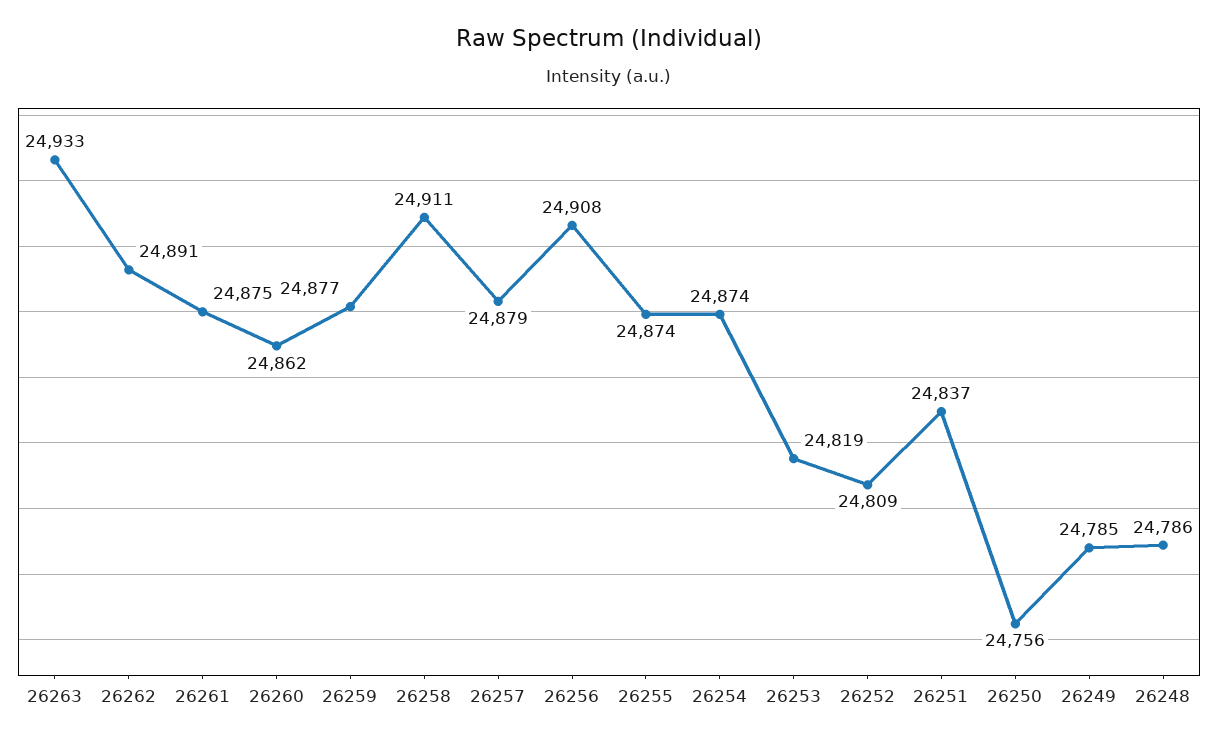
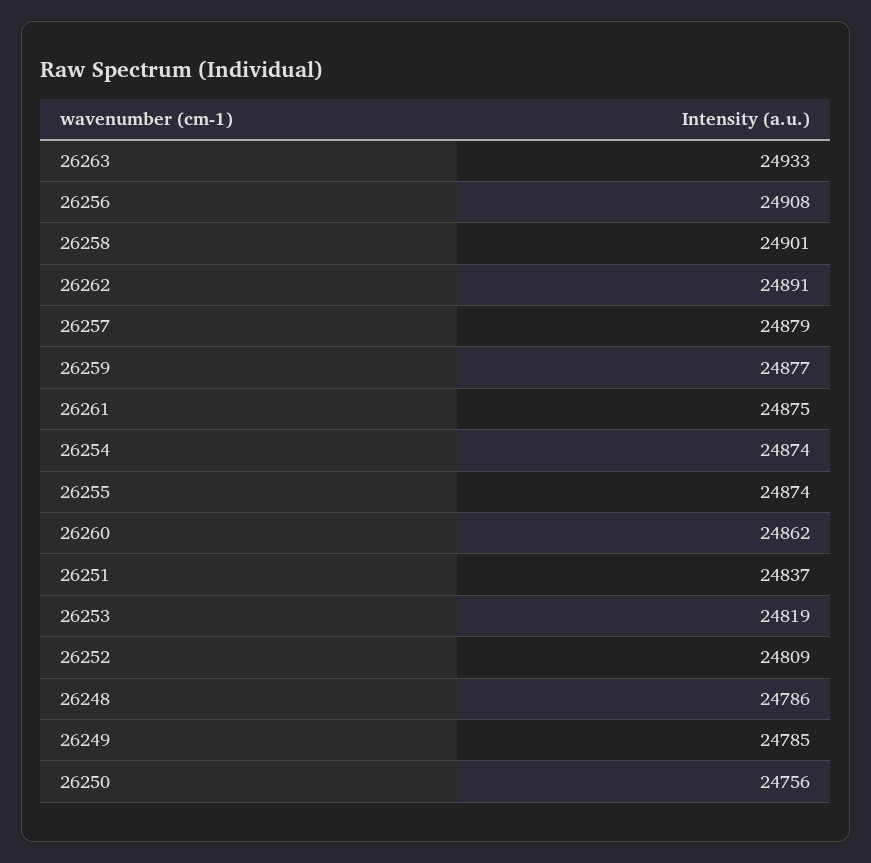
26258: 24911 -> 24901

